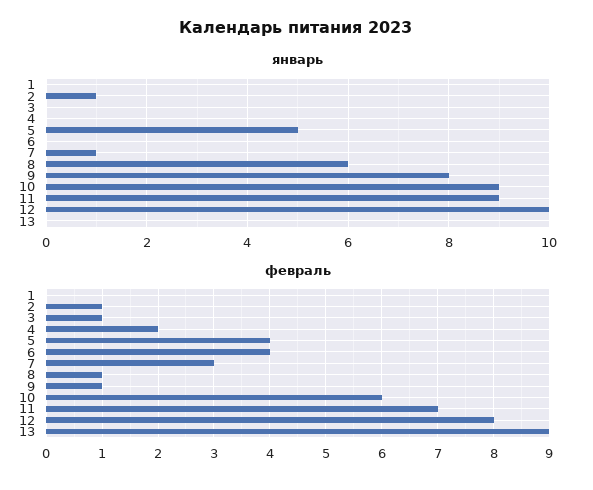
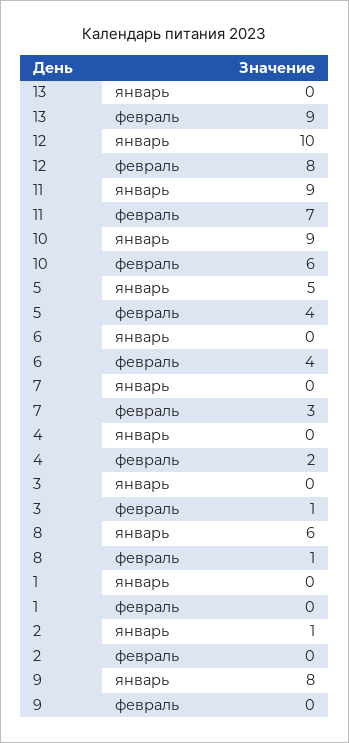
январь, 7: 1 -> 0
февраль, 2: 1 -> 0
февраль, 9: 1 -> 0

